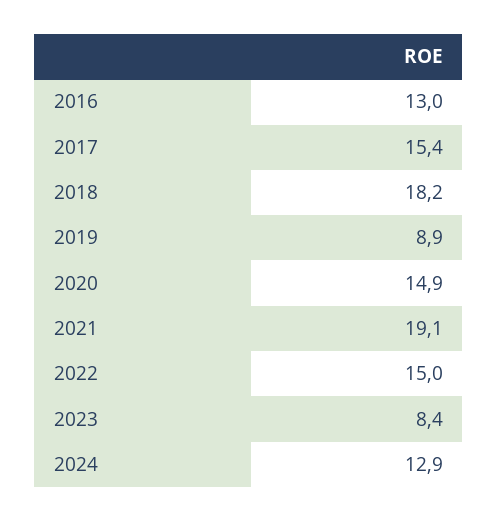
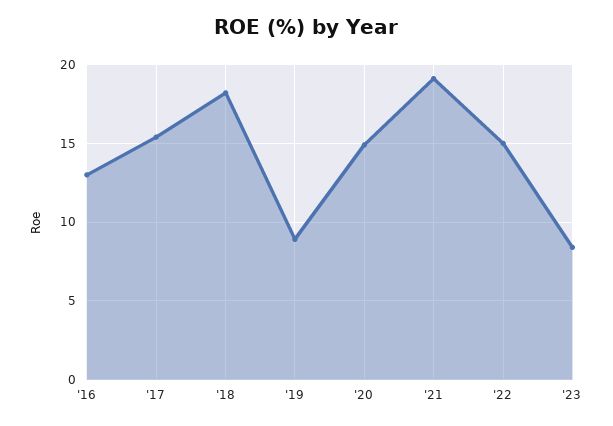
2024: 12.9 -> none

